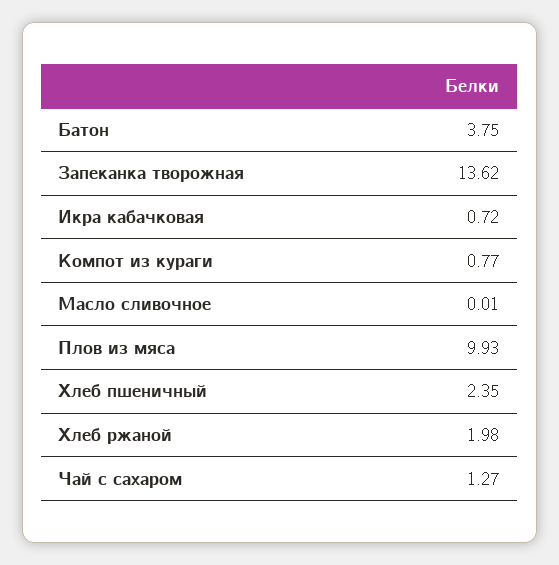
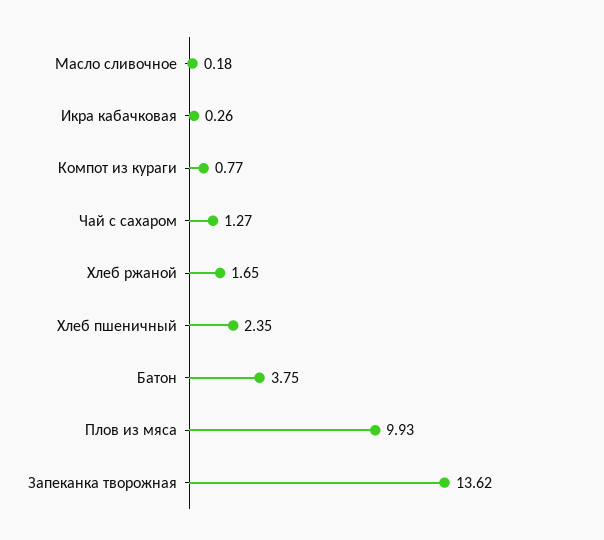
Икра кабачковая: 0.72 -> 0.26
Масло сливочное: 0.01 -> 0.18
Хлеб ржаной: 1.98 -> 1.65

